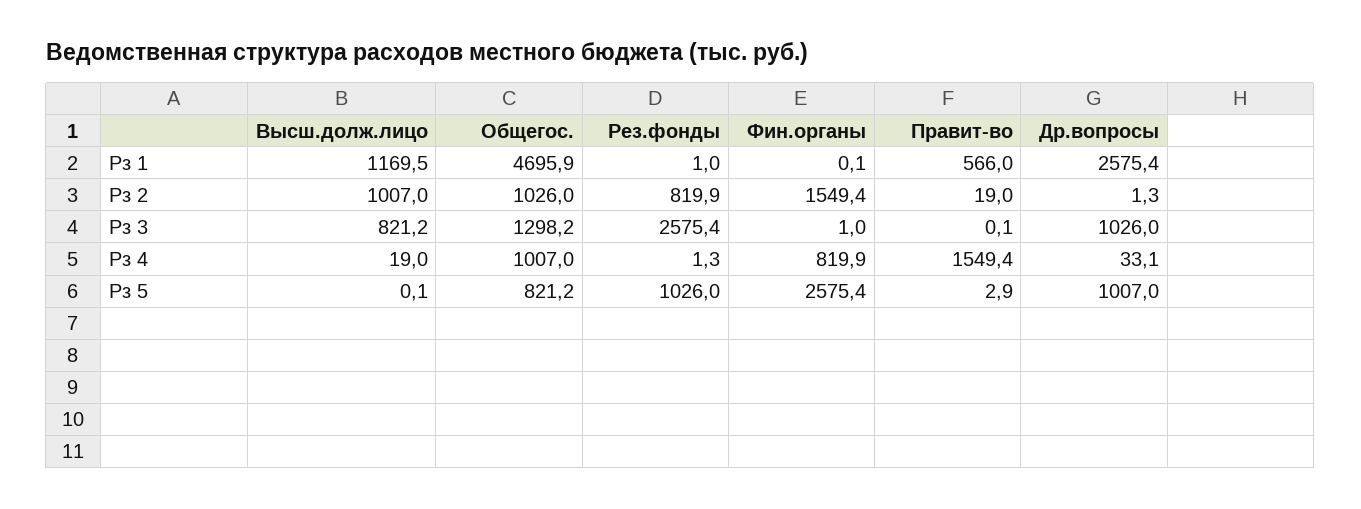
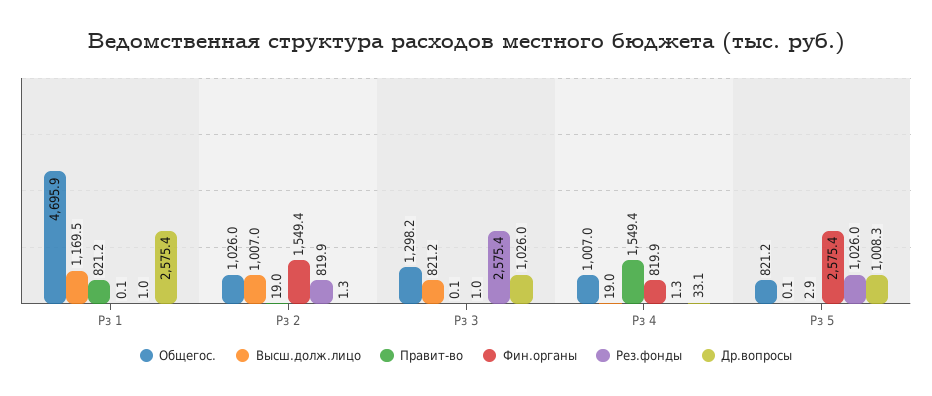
Правит-во, Рз 1: 566 -> 821.2
Др.вопросы, Рз 5: 1007 -> 1008.3

